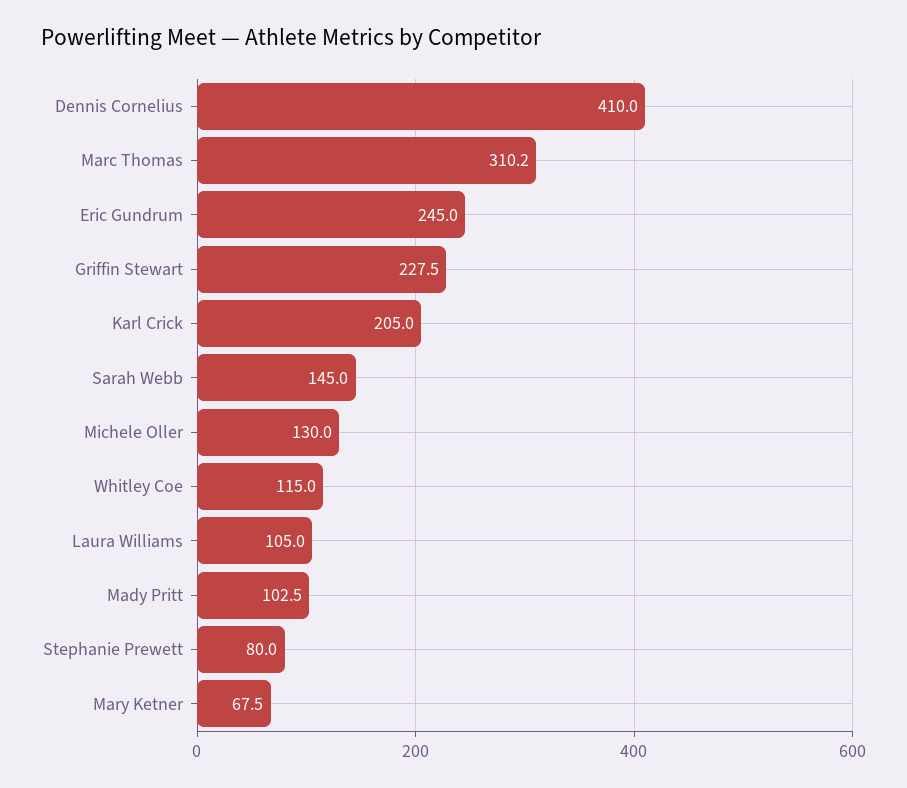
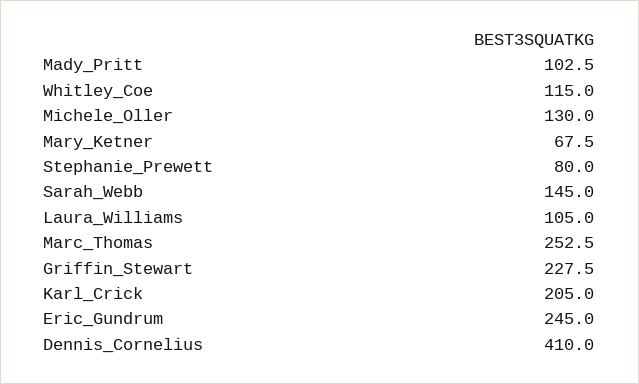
Marc Thomas: 310.2 -> 252.5

